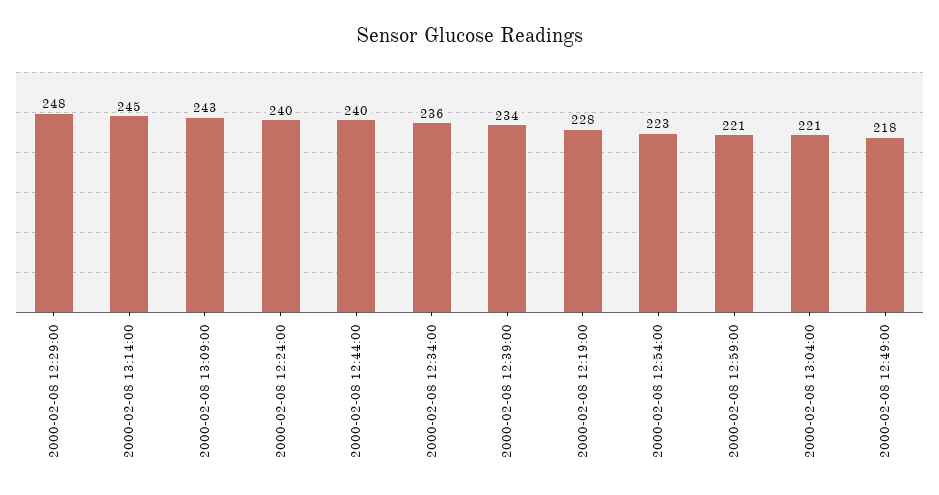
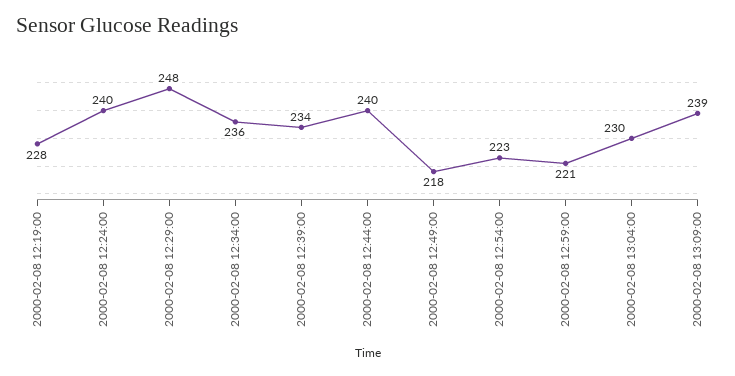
2000-02-08 13:14:00: 245 -> none
2000-02-08 13:09:00: 243 -> 239
2000-02-08 13:04:00: 221 -> 230

